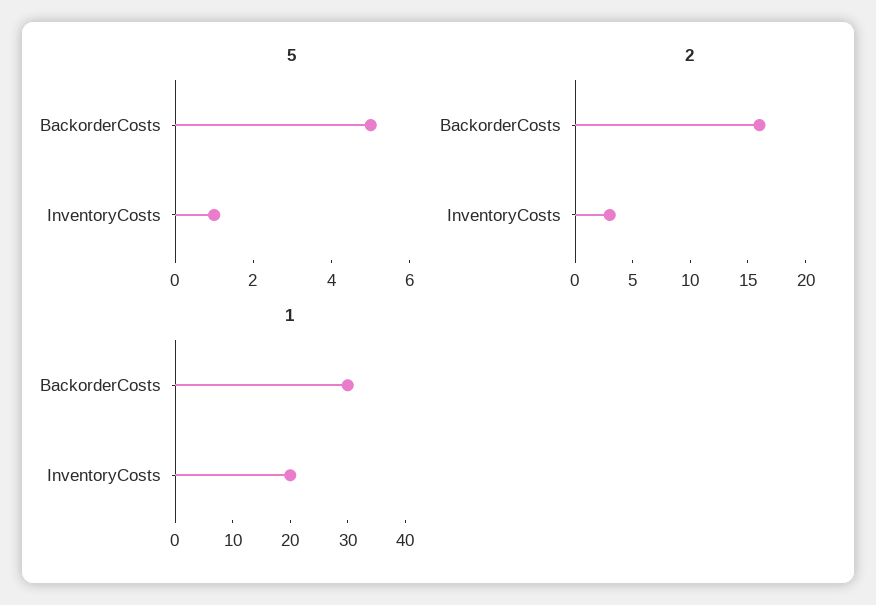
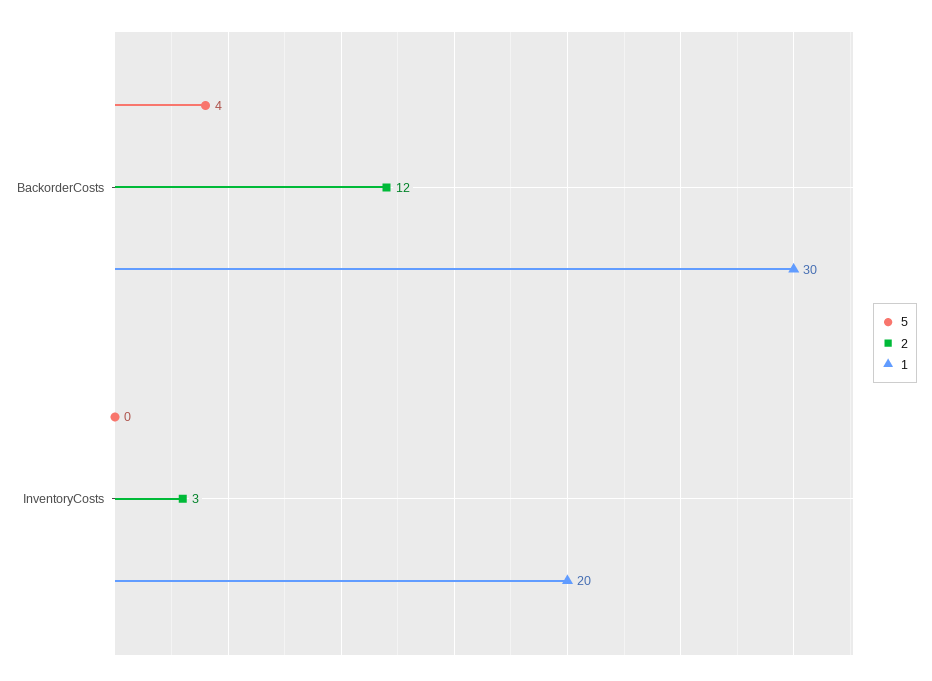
5, BackorderCosts: 5 -> 4
5, InventoryCosts: 1 -> 0
2, BackorderCosts: 16 -> 12

